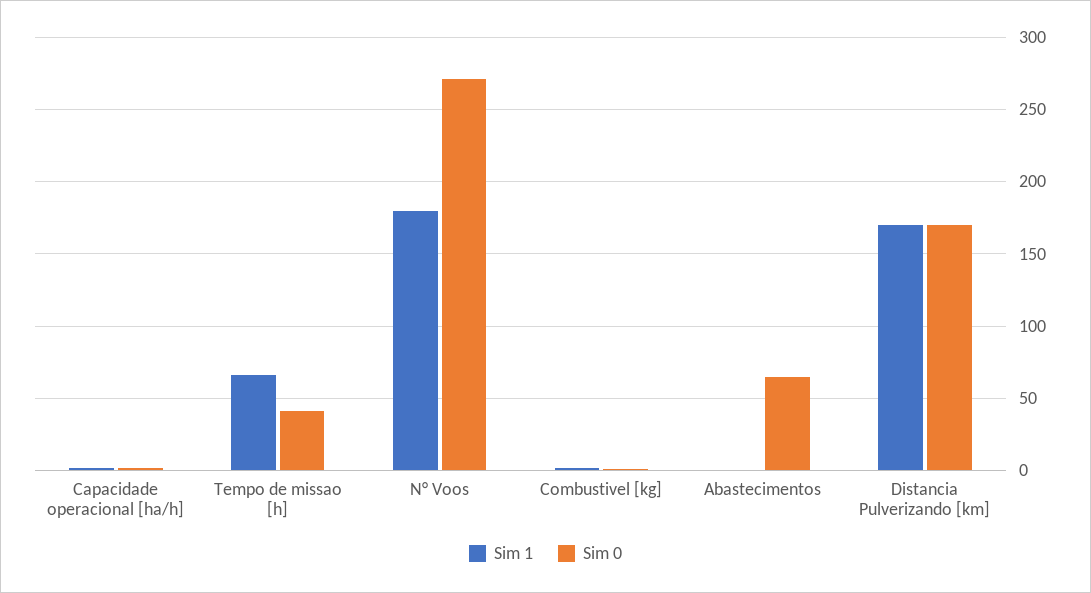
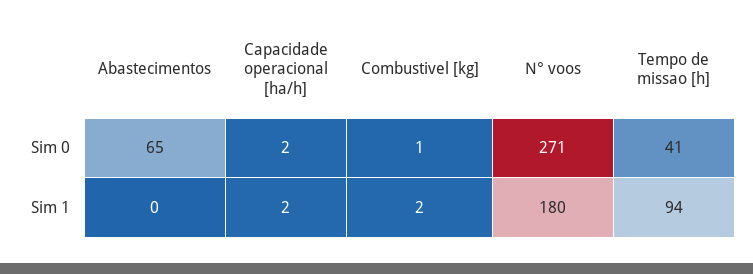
Sim 1, Tempo de missao [h]: 65 -> 94
Sim 1, Distancia Pulverizando [km]: 170 -> none
Sim 0, Distancia Pulverizando [km]: 170 -> none

